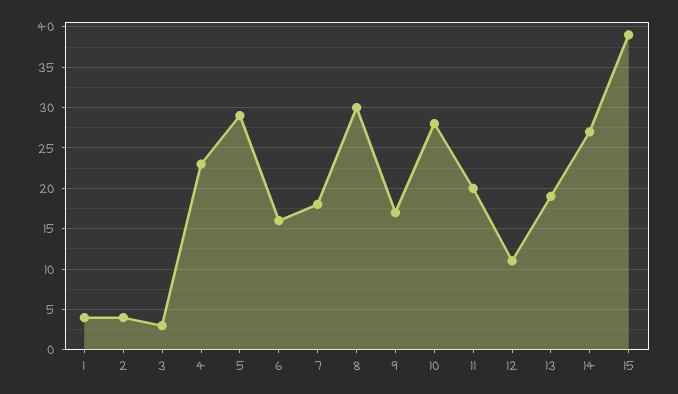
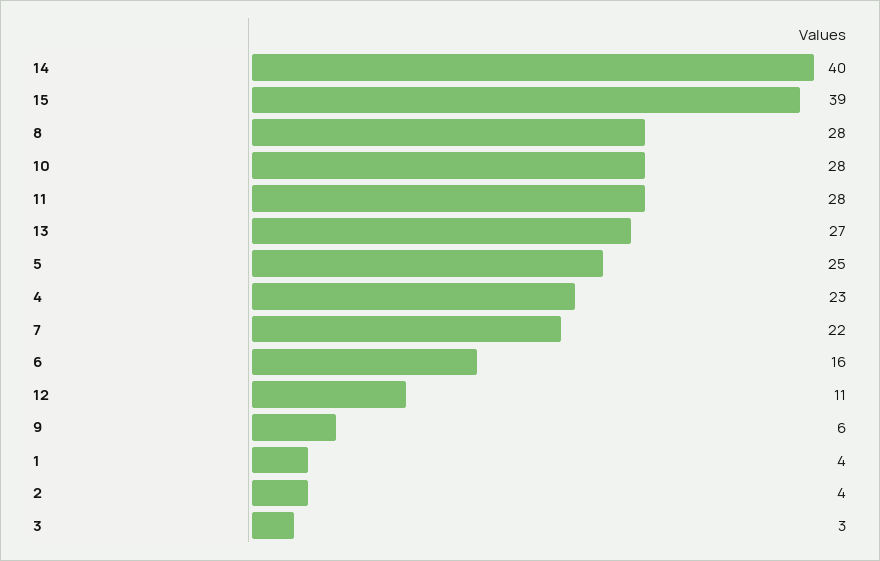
5: 29 -> 25
7: 18 -> 22
8: 30 -> 28
9: 17 -> 6
11: 20 -> 28
13: 19 -> 27
14: 27 -> 40

